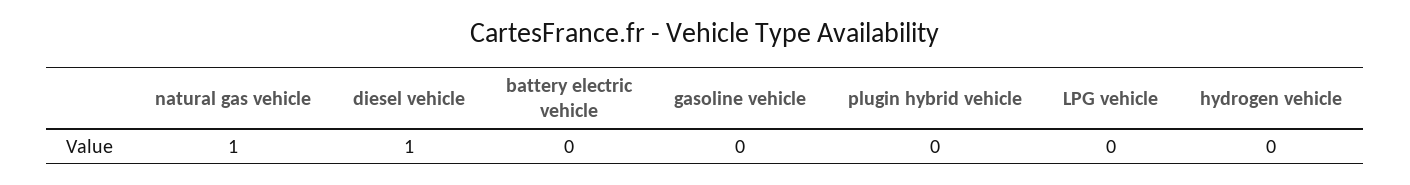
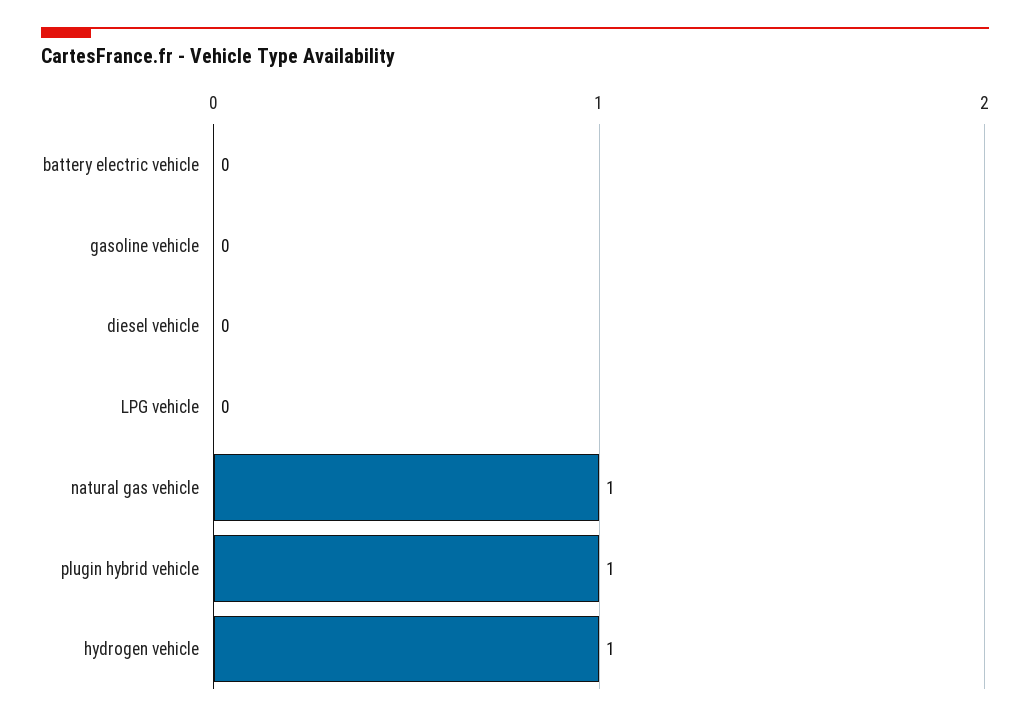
diesel vehicle: 1 -> 0
plugin hybrid vehicle: 0 -> 1
hydrogen vehicle: 0 -> 1

